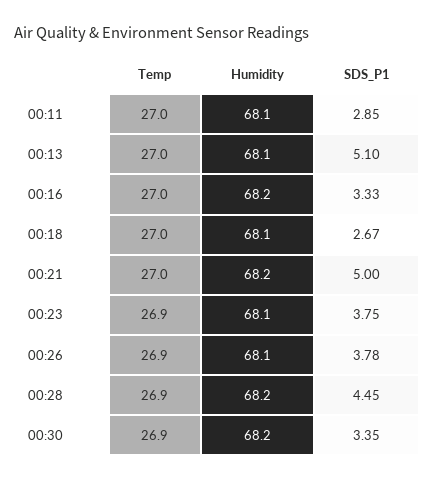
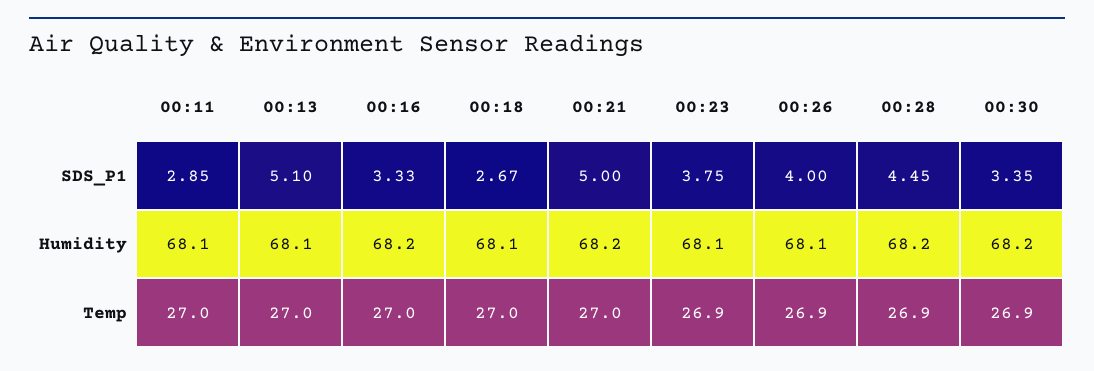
SDS_P1, 00:26: 3.78 -> 4

